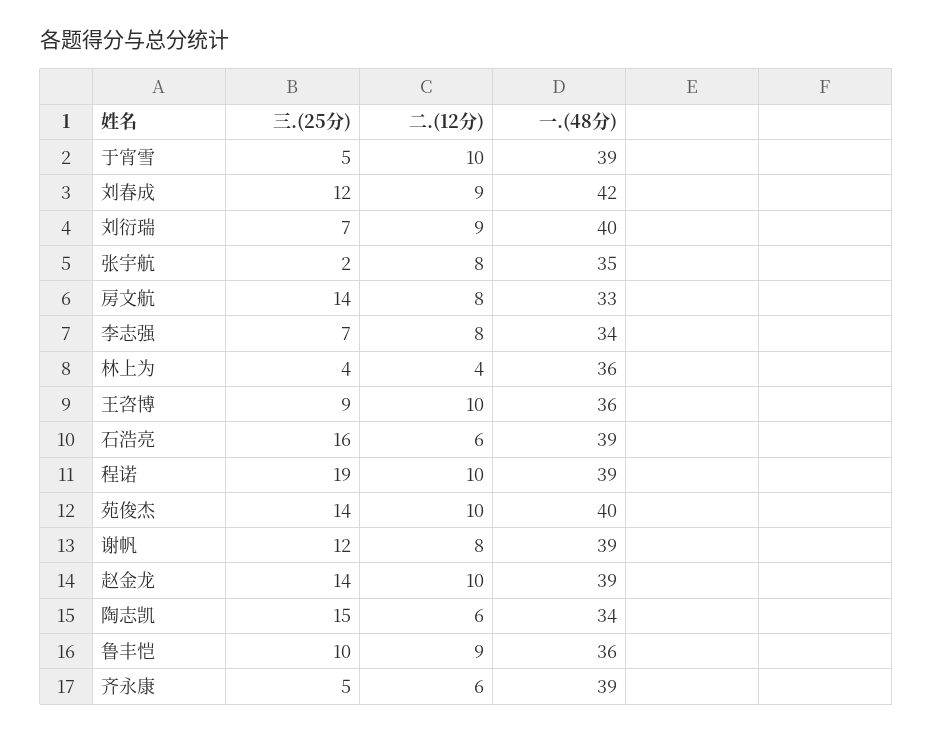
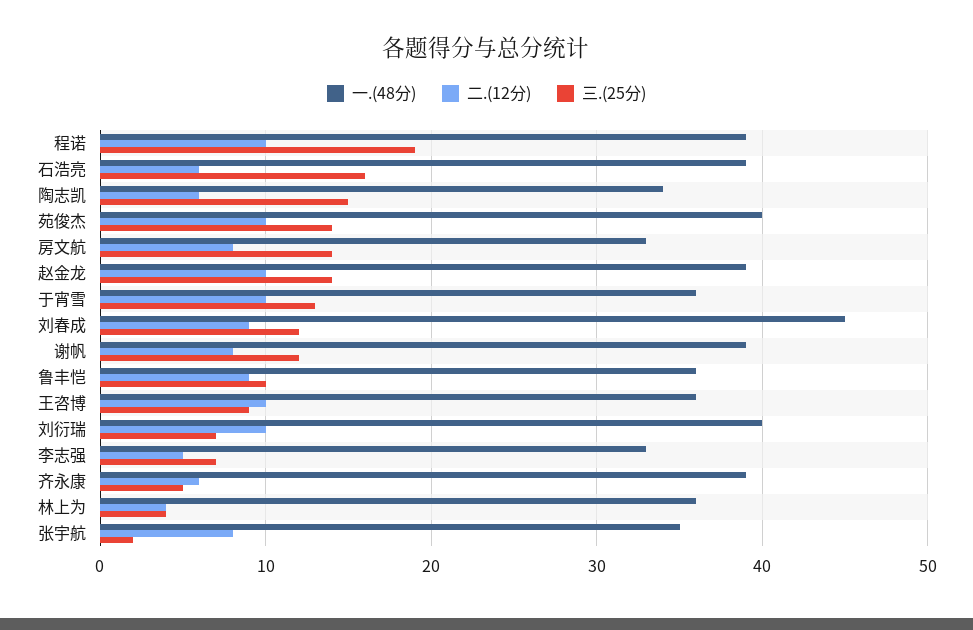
三.(25分), 于宵雪: 5 -> 13
一.(48分), 于宵雪: 39 -> 36
一.(48分), 刘春成: 42 -> 45
二.(12分), 刘衍瑞: 9 -> 10
二.(12分), 李志强: 8 -> 5
一.(48分), 李志强: 34 -> 33

